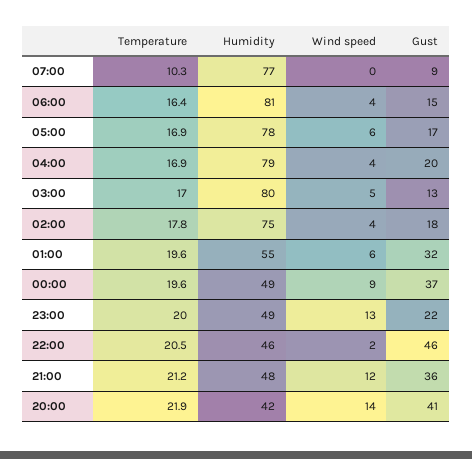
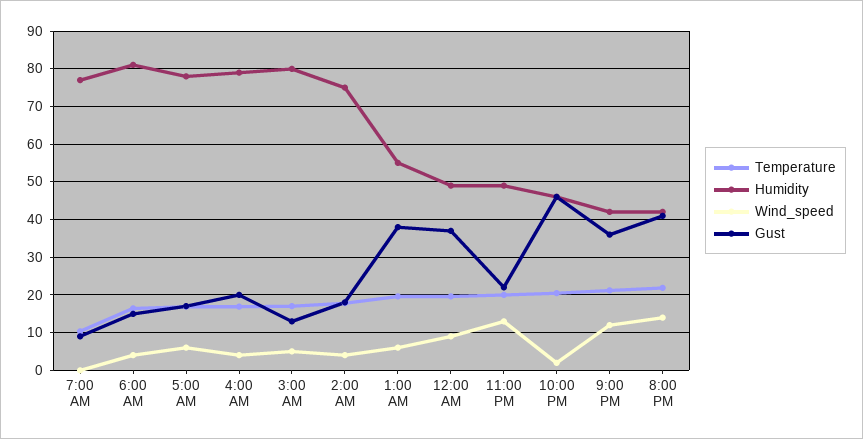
Gust, 01:00: 32 -> 38
Humidity, 21:00: 48 -> 42

